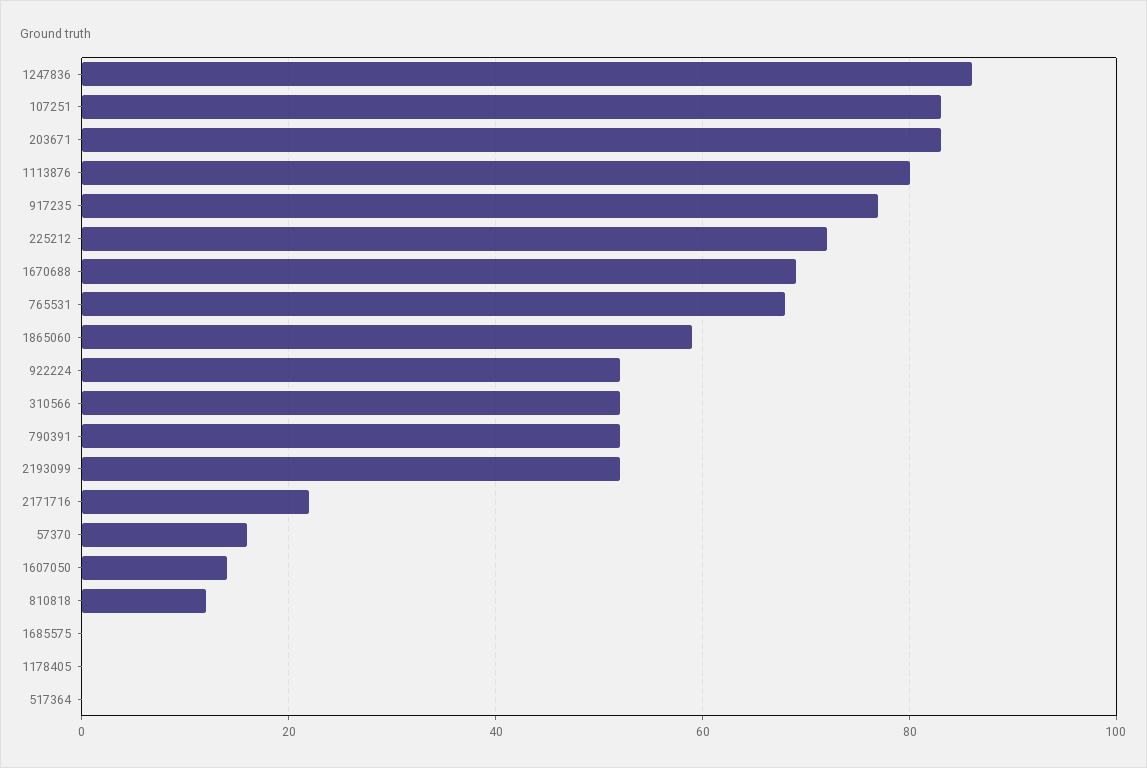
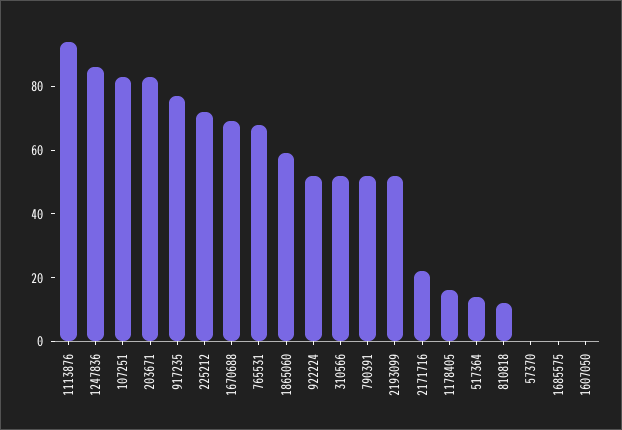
1113876: 80 -> 95
57370: 15 -> 0
1607050: 15 -> 0
1178405: 0 -> 15
517364: 0 -> 15

